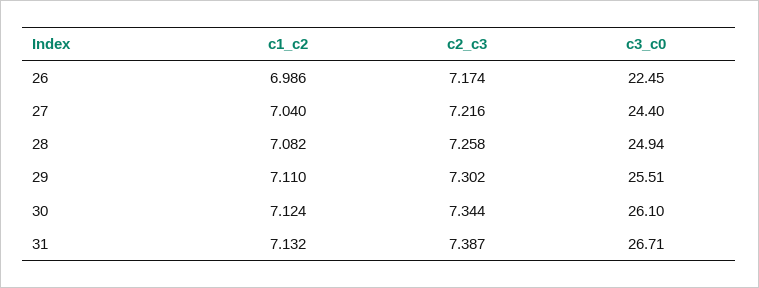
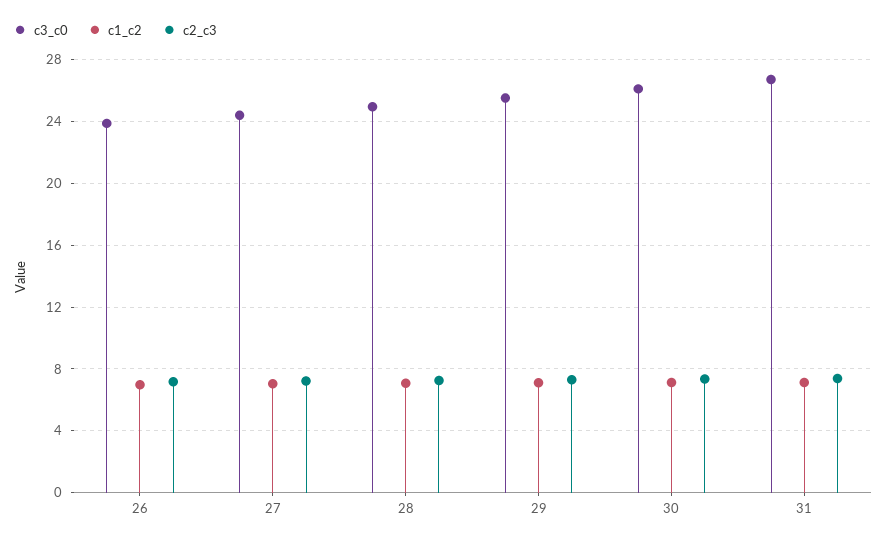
c3_c0, 26: 22.45 -> 24

